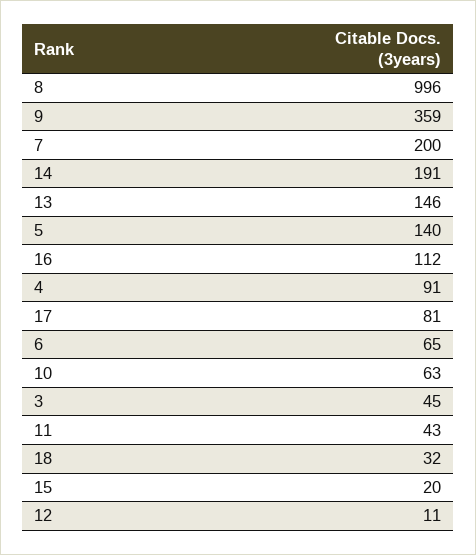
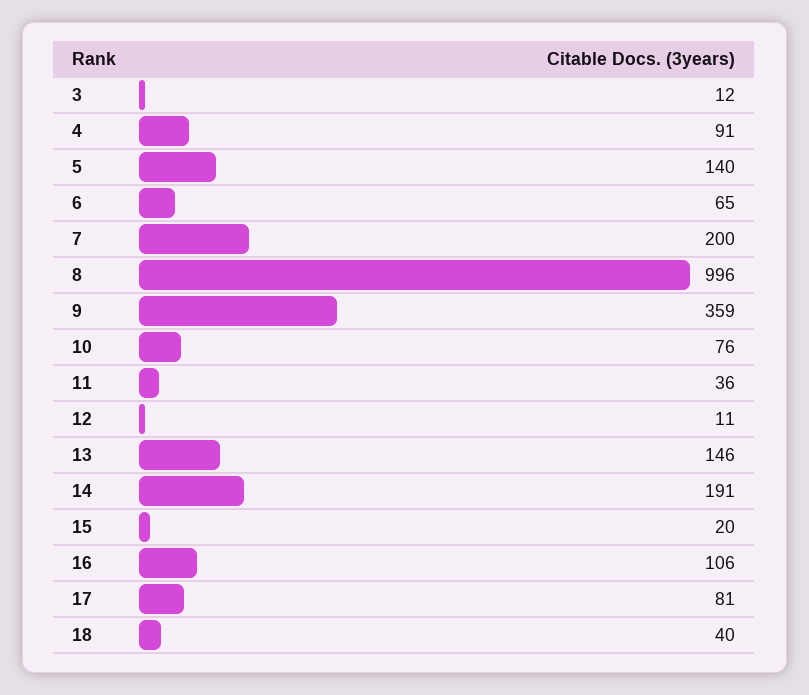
16: 112 -> 106
10: 63 -> 76
3: 45 -> 12
11: 43 -> 36
18: 32 -> 40

